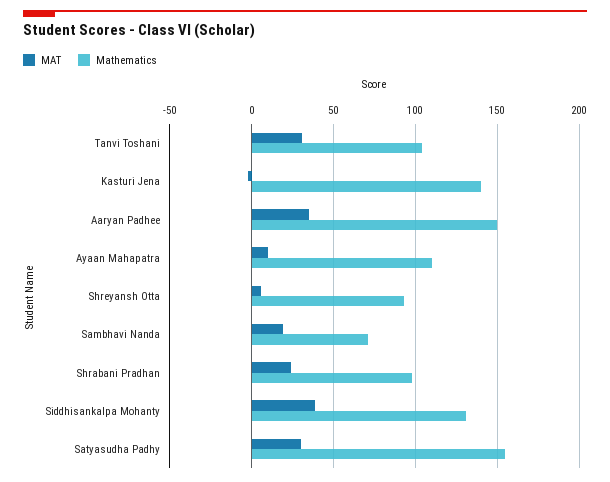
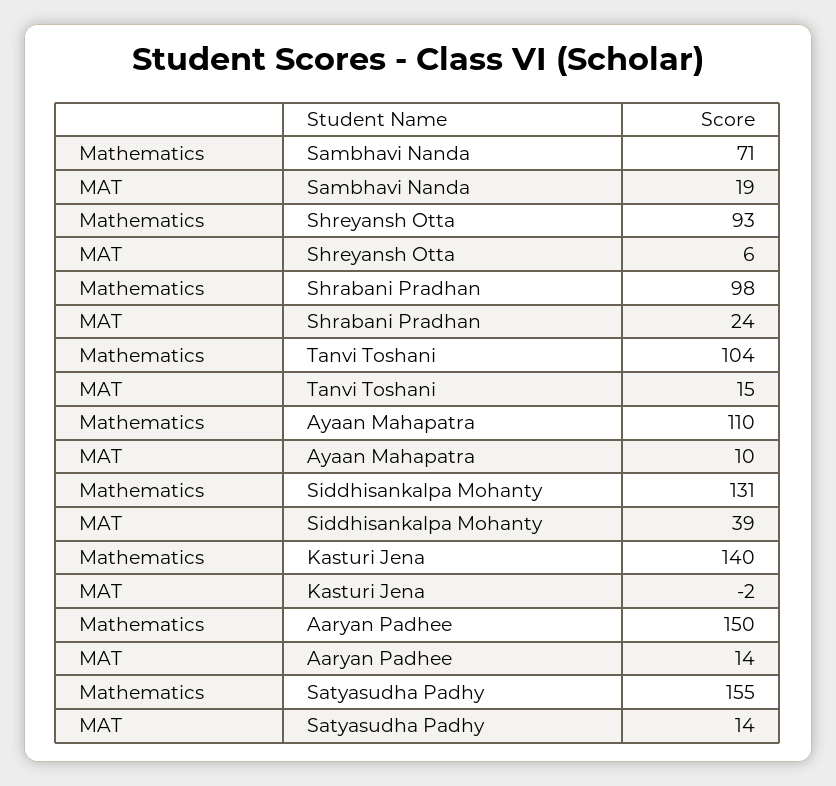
MAT, Tanvi Toshani: 30 -> 15
MAT, Aaryan Padhee: 35 -> 14
MAT, Satyasudha Padhy: 30 -> 14

